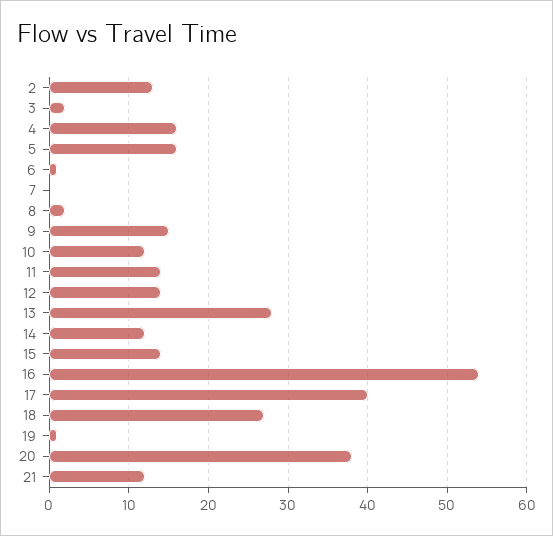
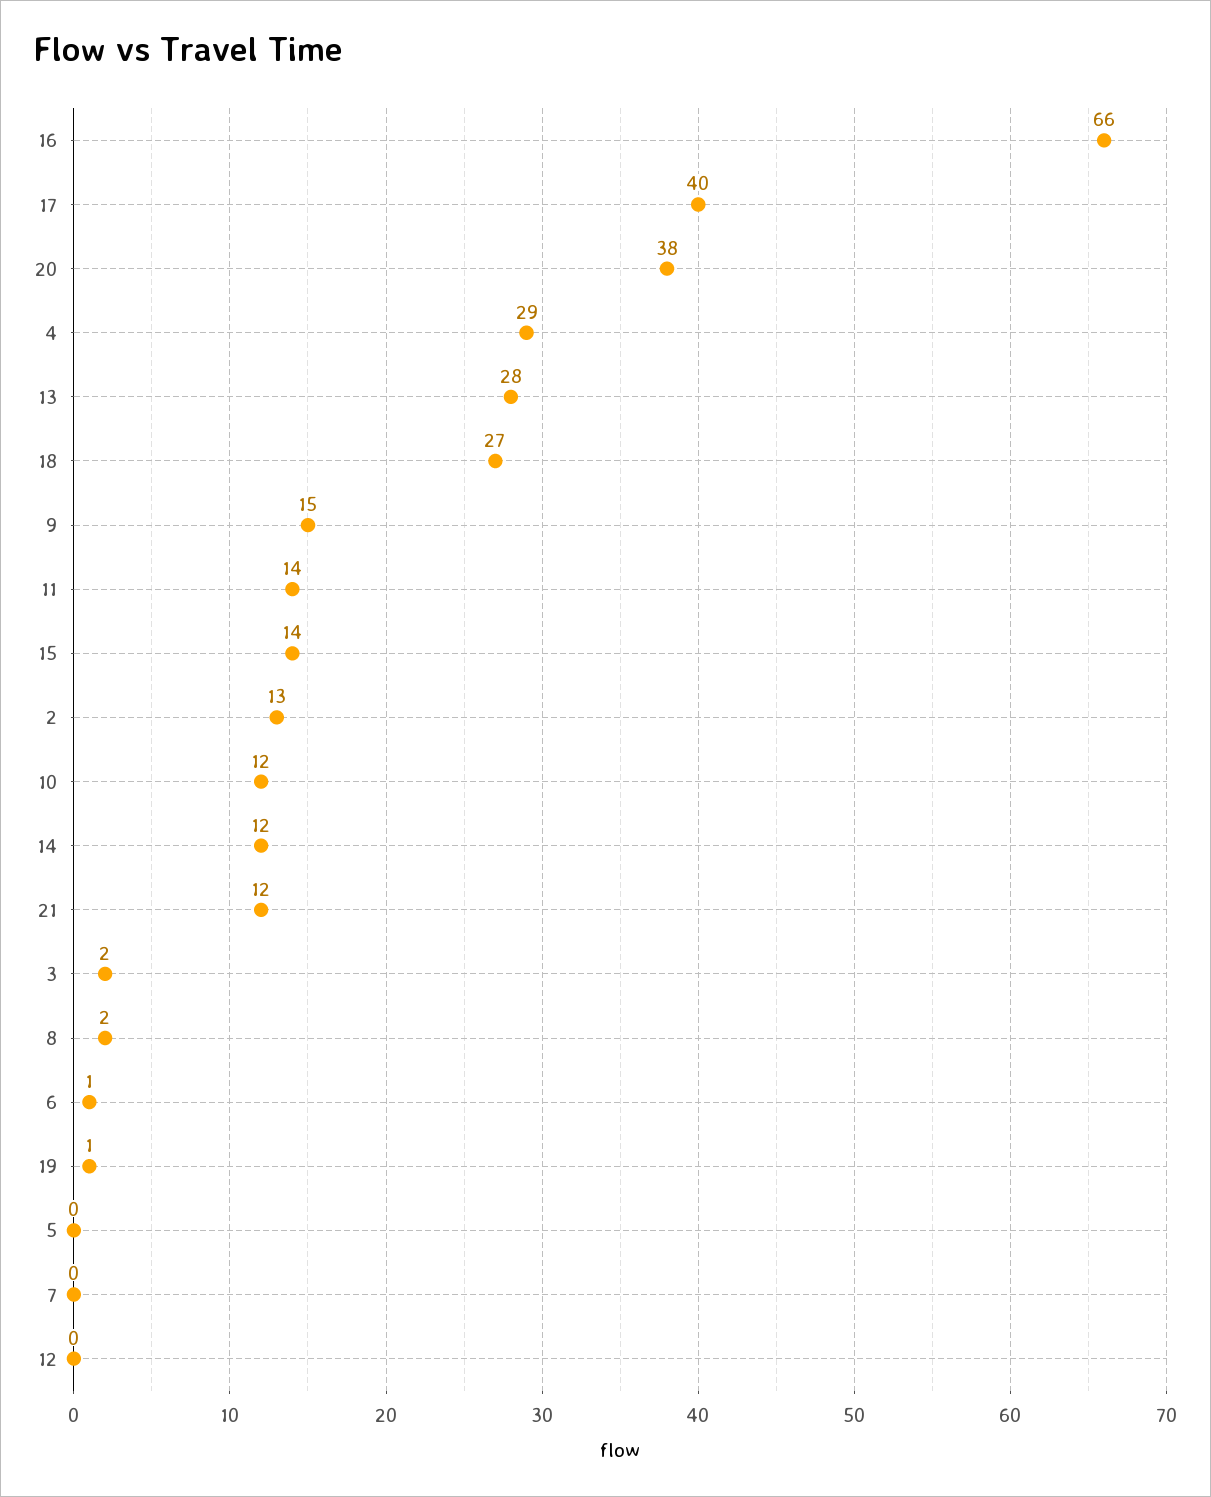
4: 16 -> 29
5: 16 -> 0
12: 14 -> 0
16: 54 -> 66

